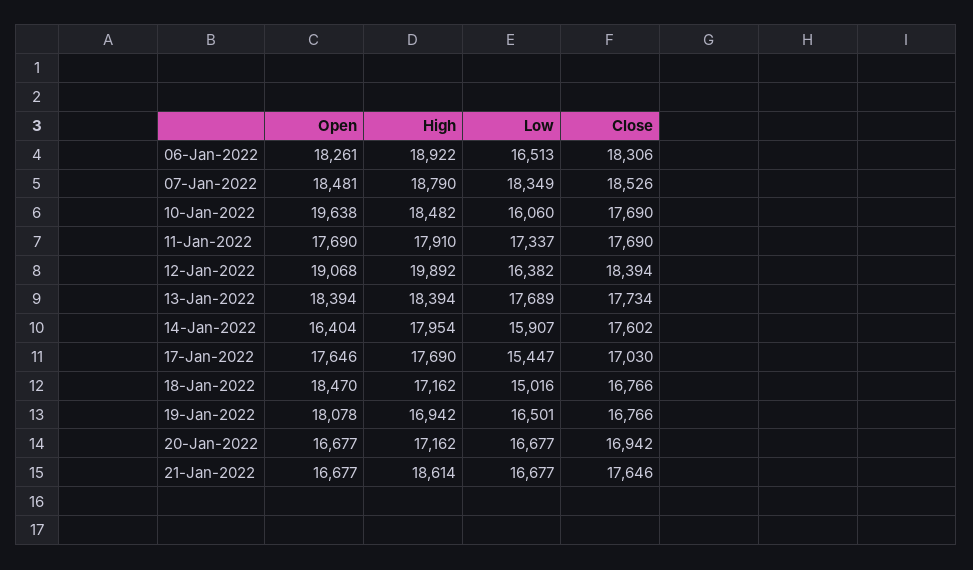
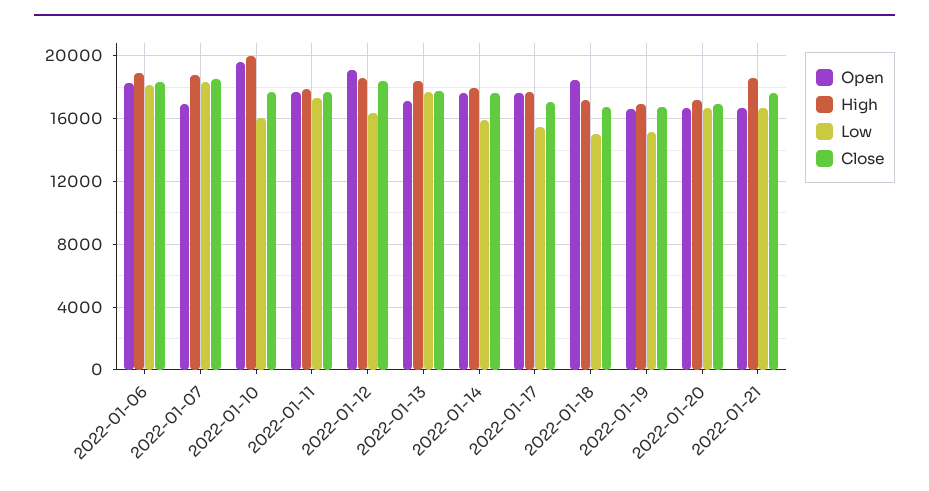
Low, 06-Jan-2022: 16513 -> 18000
Open, 07-Jan-2022: 18481 -> 17000
High, 10-Jan-2022: 18482 -> 20000
High, 12-Jan-2022: 19892 -> 18500
Open, 13-Jan-2022: 18394 -> 17000
Open, 14-Jan-2022: 16404 -> 17500
Open, 19-Jan-2022: 18078 -> 16500
Low, 19-Jan-2022: 16501 -> 15000

